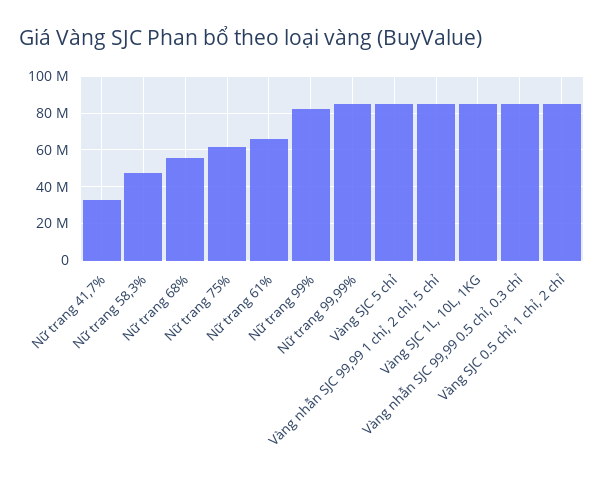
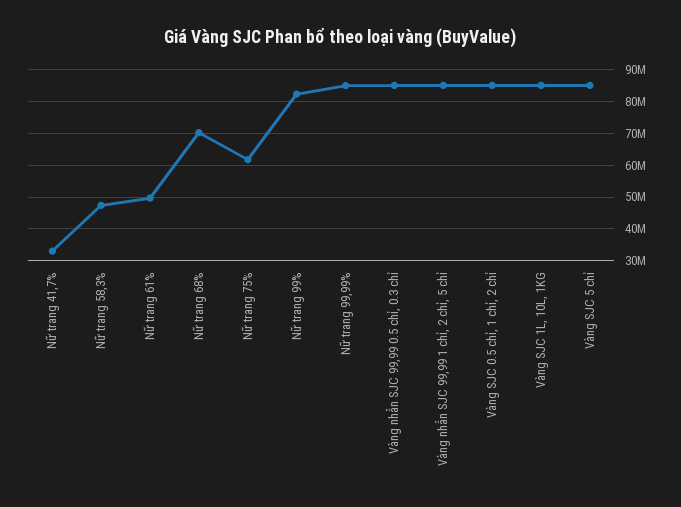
Nữ trang 68%: 55000000 -> 70000000
Nữ trang 61%: 65000000 -> 50000000

